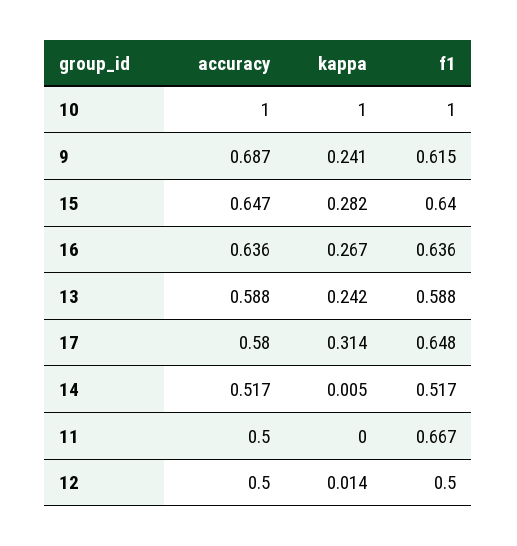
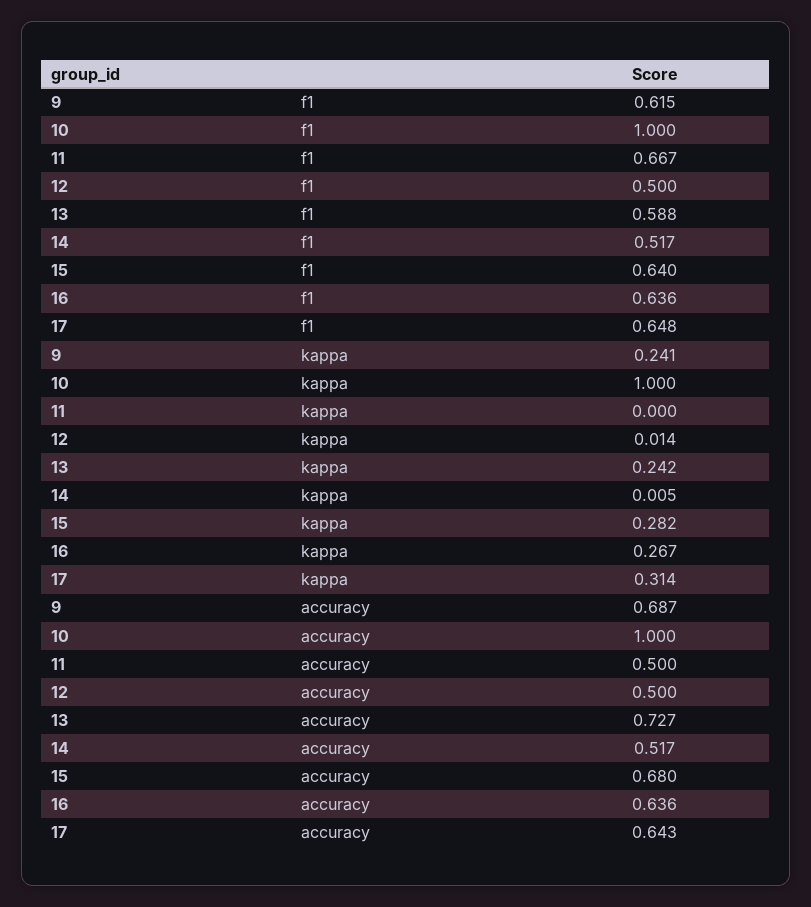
accuracy, 15: 0.647 -> 0.68
accuracy, 13: 0.588 -> 0.727
accuracy, 17: 0.58 -> 0.643

